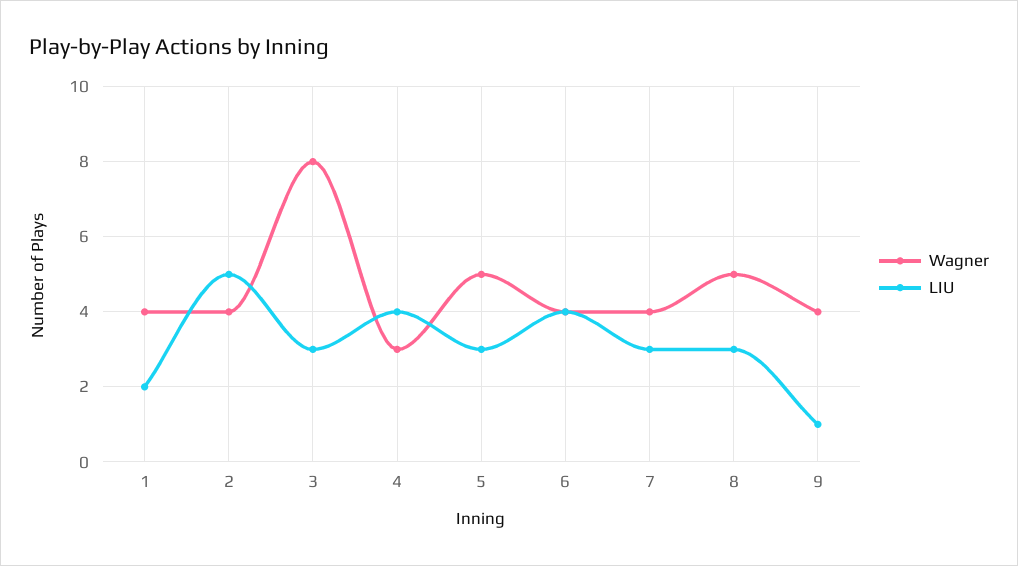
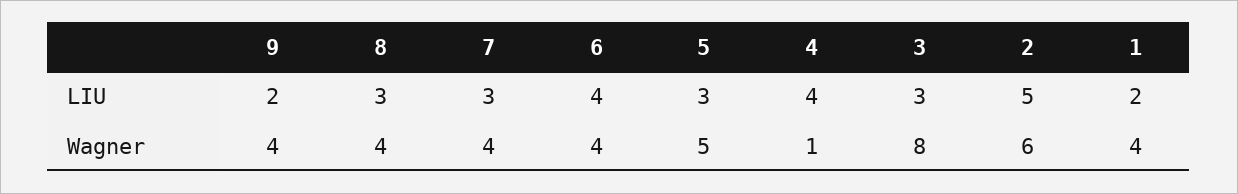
Wagner, 2: 4 -> 6
Wagner, 4: 3 -> 1
Wagner, 8: 5 -> 4
LIU, 9: 1 -> 2

